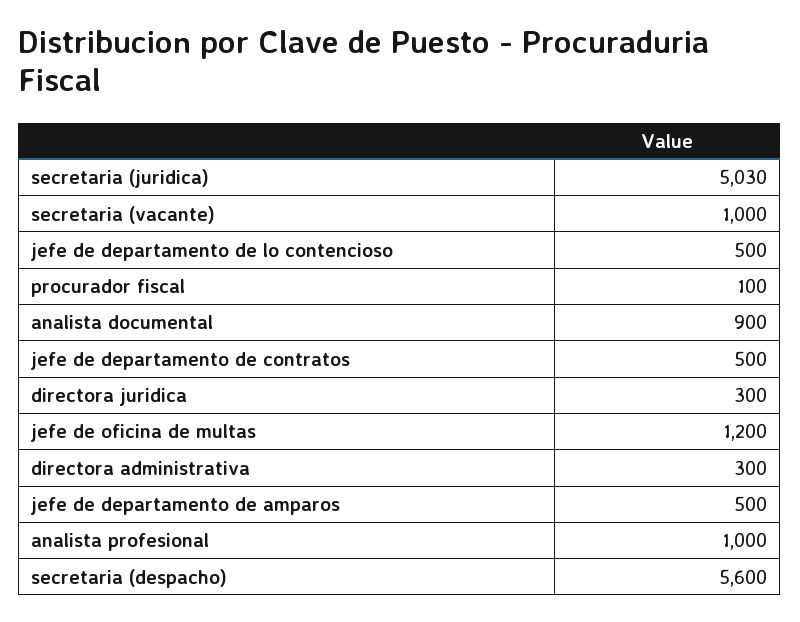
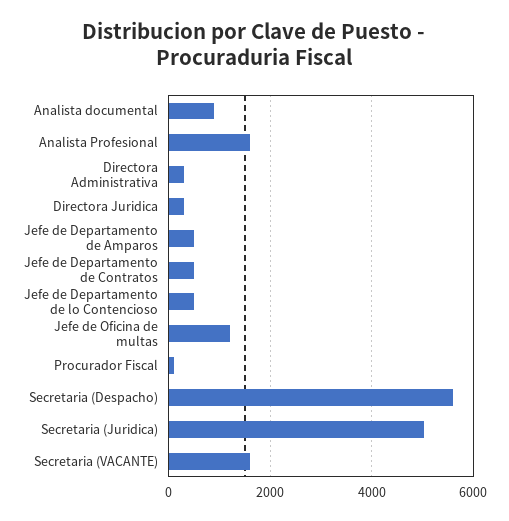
secretaria (vacante): 1000 -> 1600
analista profesional: 1000 -> 1600

